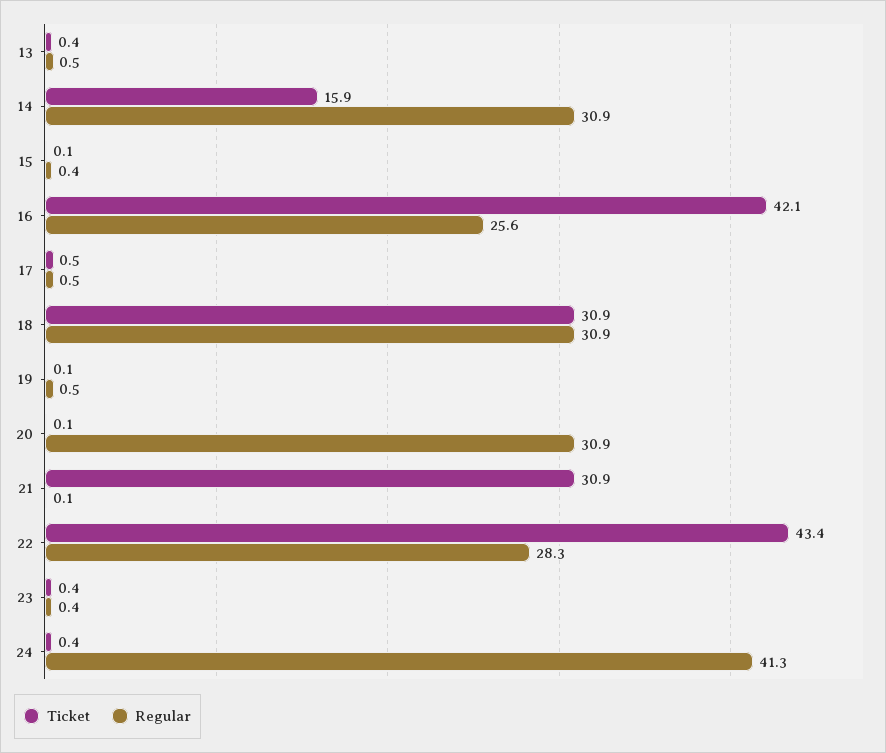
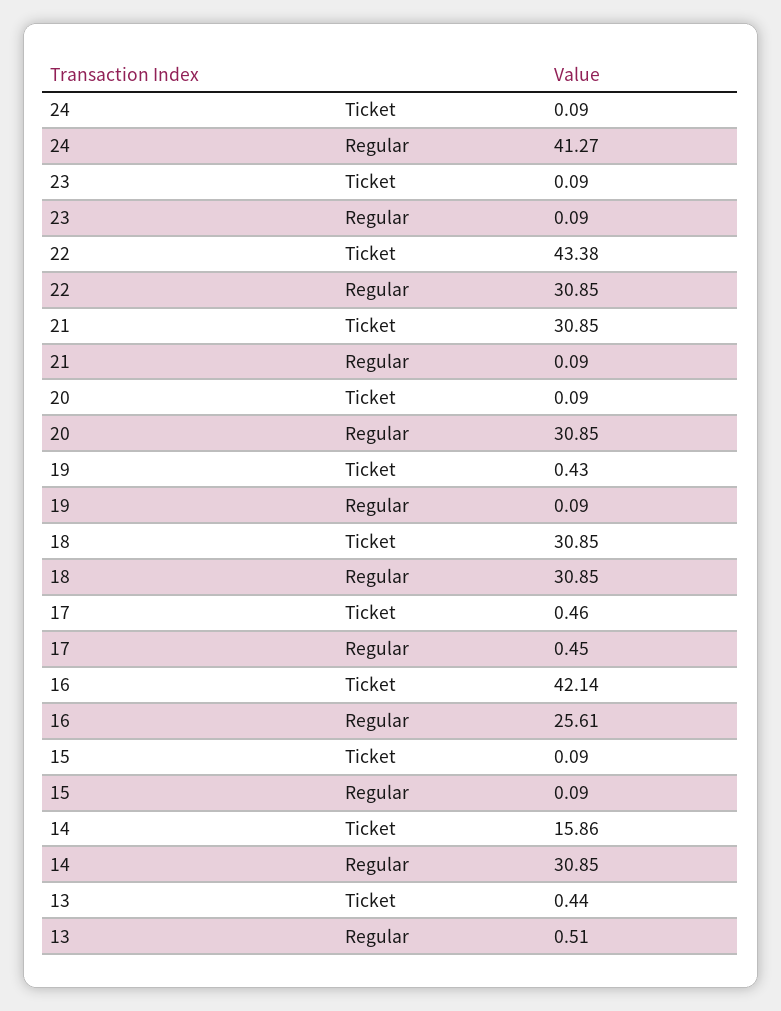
Regular, 15: 0.4 -> 0.09
Ticket, 19: 0.1 -> 0.43
Regular, 19: 0.5 -> 0.09
Regular, 22: 28.3 -> 30.85
Ticket, 23: 0.4 -> 0.09
Regular, 23: 0.4 -> 0.09
Ticket, 24: 0.4 -> 0.09

